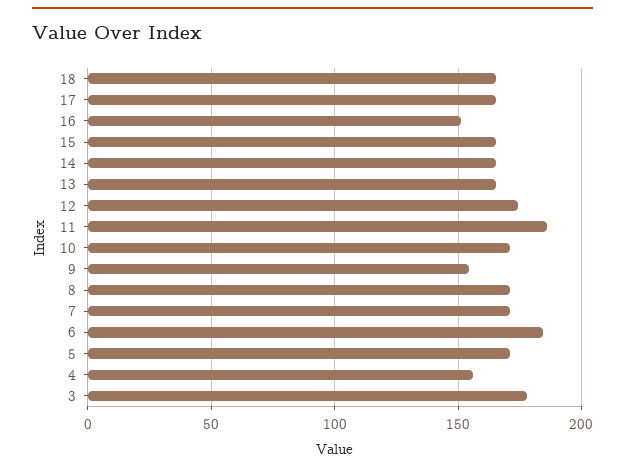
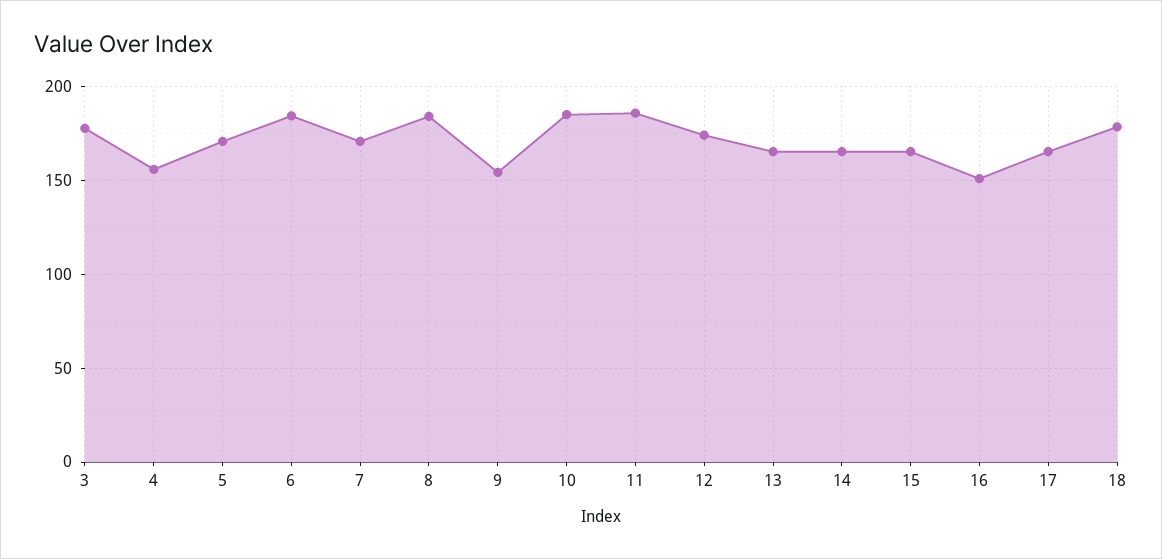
18: 165 -> 180
10: 170 -> 185
8: 170 -> 185

